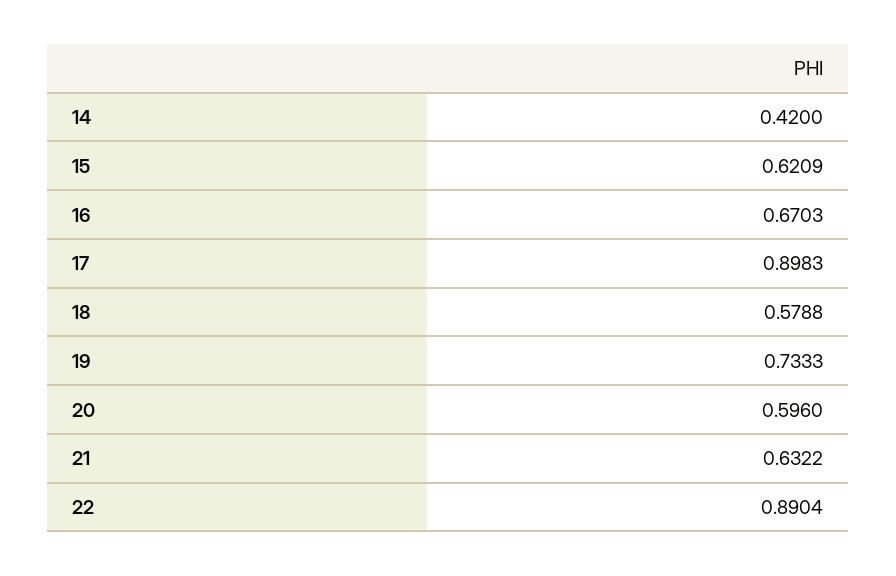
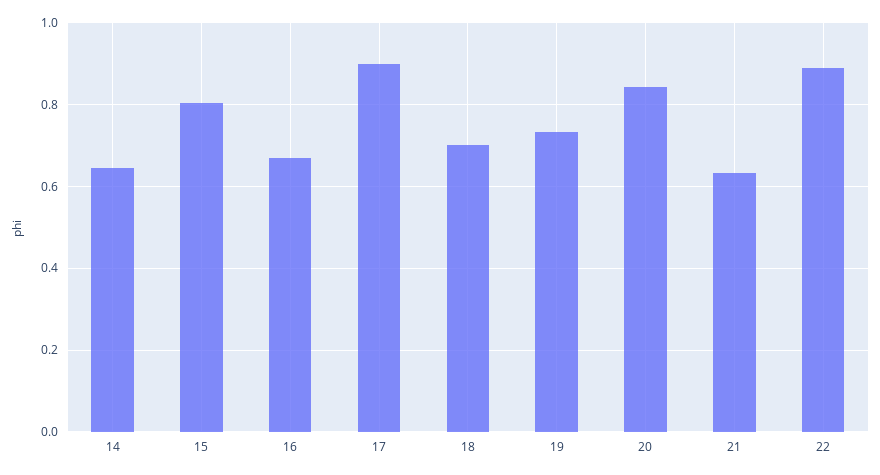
14: 0.42 -> 0.64
15: 0.6209 -> 0.8
18: 0.5788 -> 0.7
20: 0.596 -> 0.84

